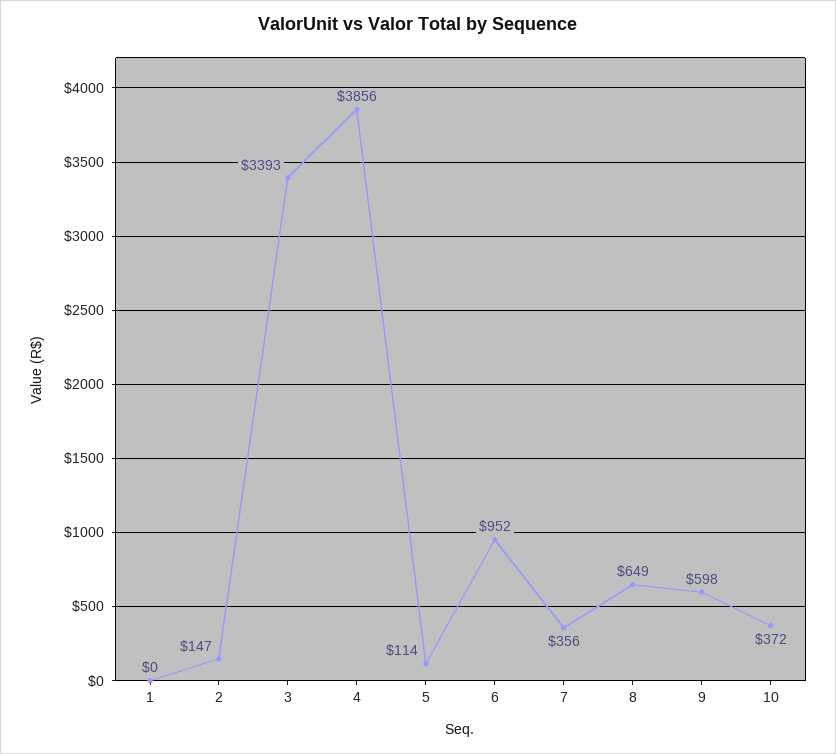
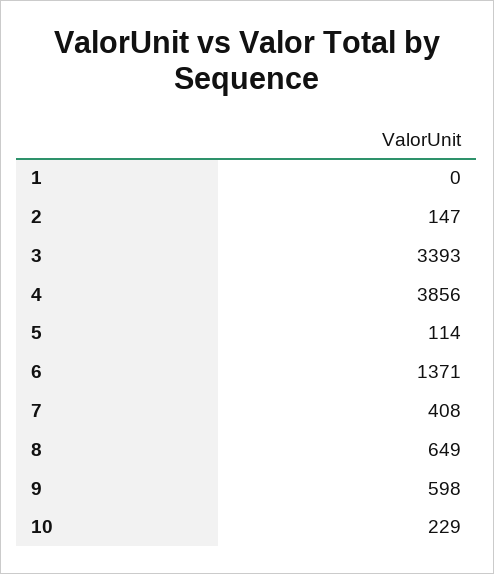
6: 952 -> 1371
7: 356 -> 408
10: 372 -> 229

